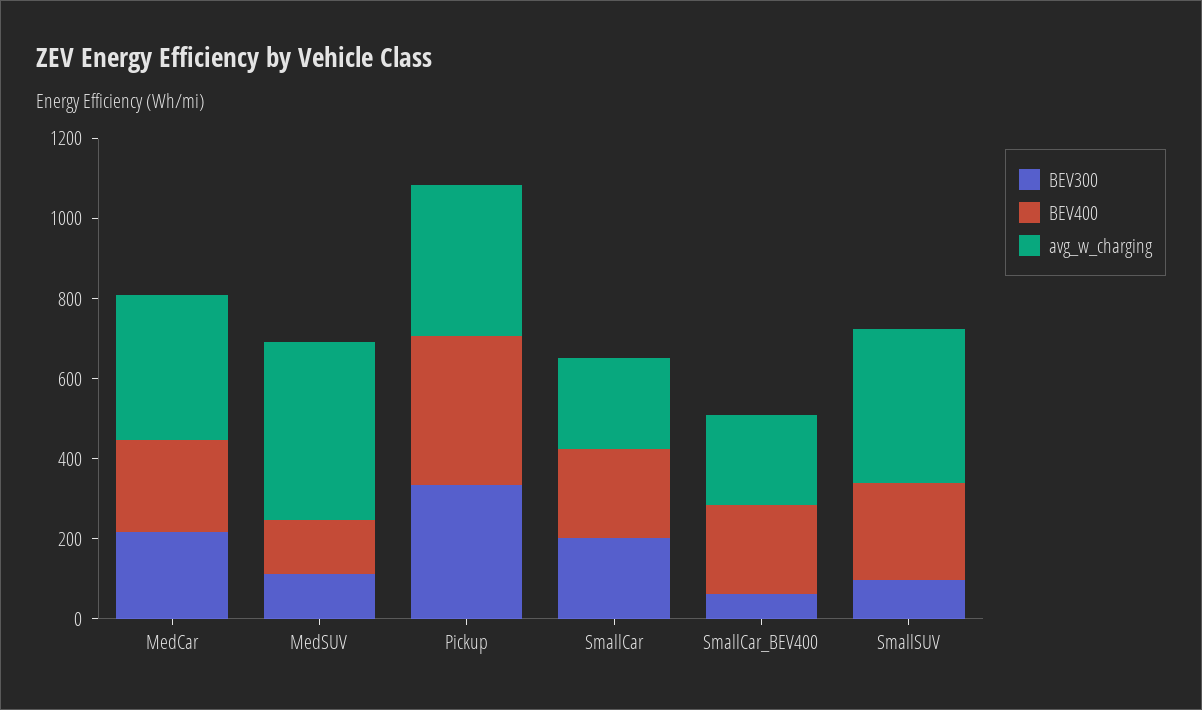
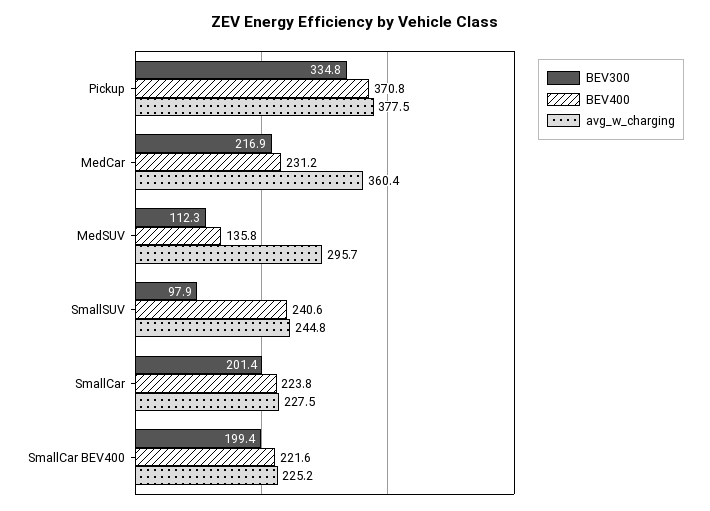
avg_w_charging, MedSUV: 450 -> 295.7
BEV300, SmallCar_BEV400: 50 -> 199.4
avg_w_charging, SmallSUV: 400 -> 244.8

